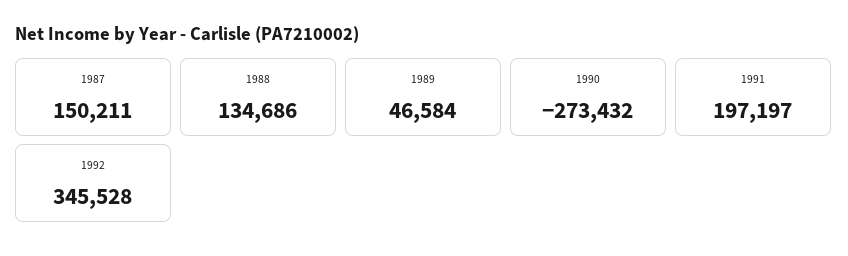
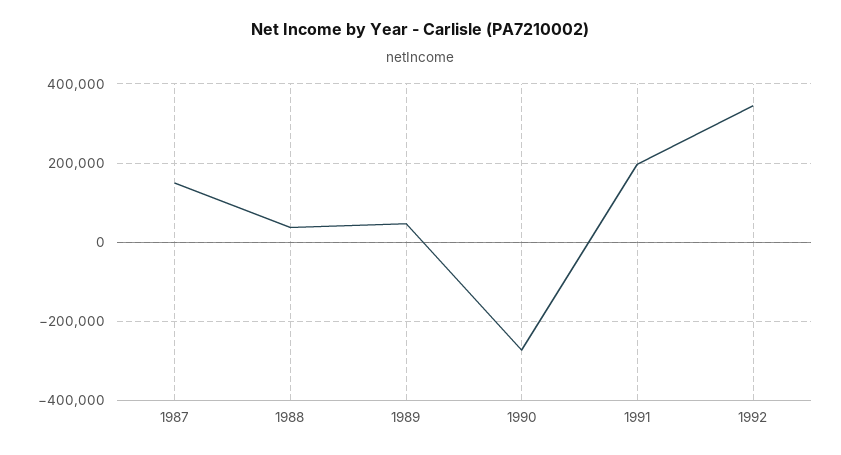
1988: 134686 -> 40000

